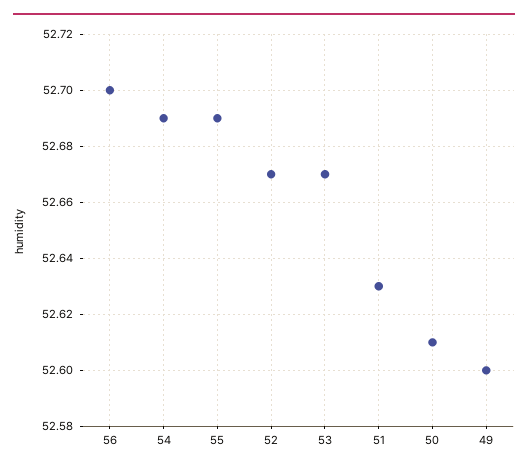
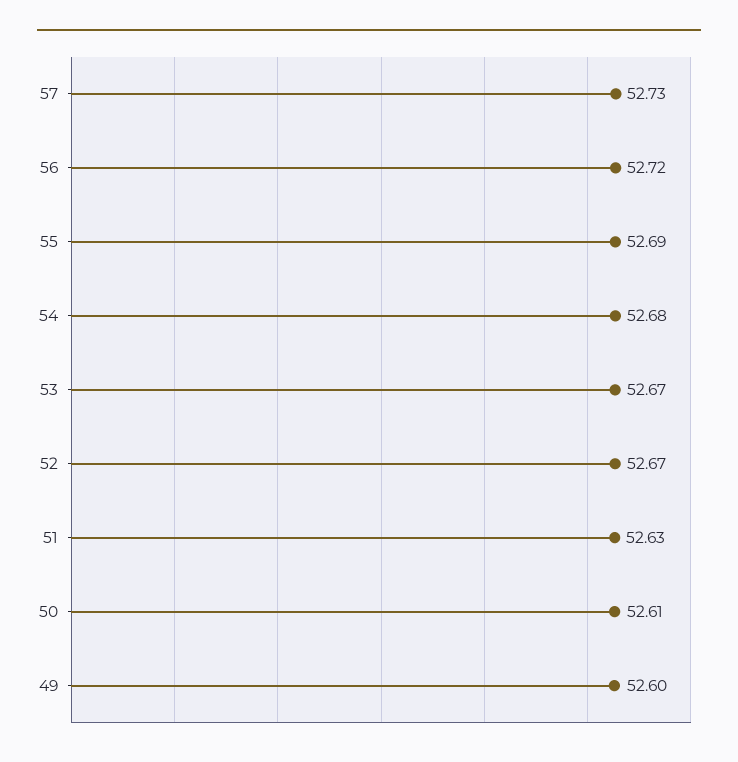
56: 52.7 -> 52.72
54: 52.69 -> 52.68
57: none -> 52.73

